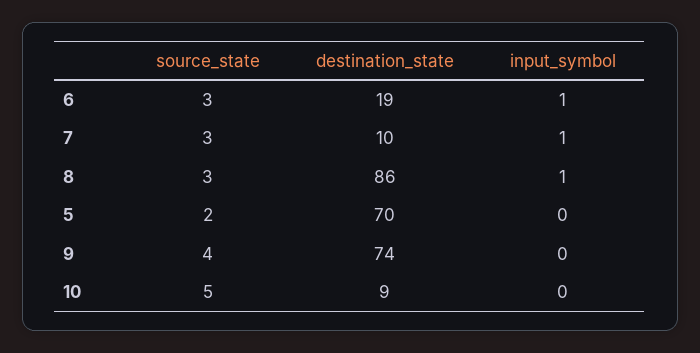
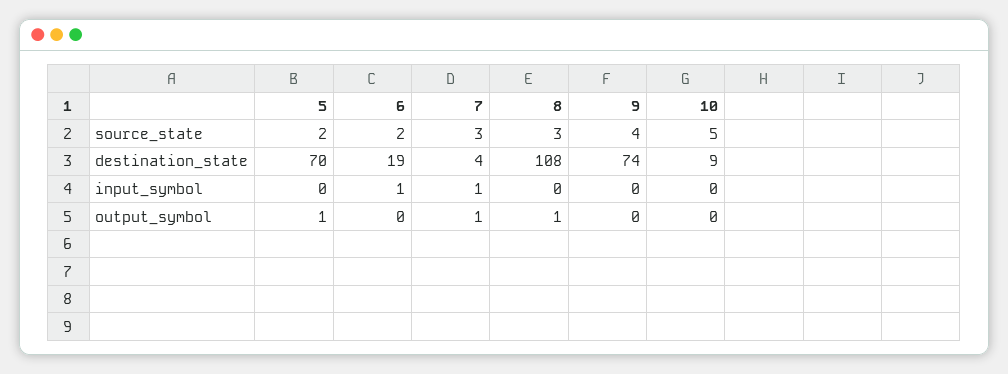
source_state, 6: 3 -> 2
destination_state, 7: 10 -> 4
destination_state, 8: 86 -> 108
input_symbol, 8: 1 -> 0
output_symbol, 5: none -> 1
output_symbol, 6: none -> 0
output_symbol, 7: none -> 1
output_symbol, 8: none -> 1
output_symbol, 9: none -> 0
output_symbol, 10: none -> 0

